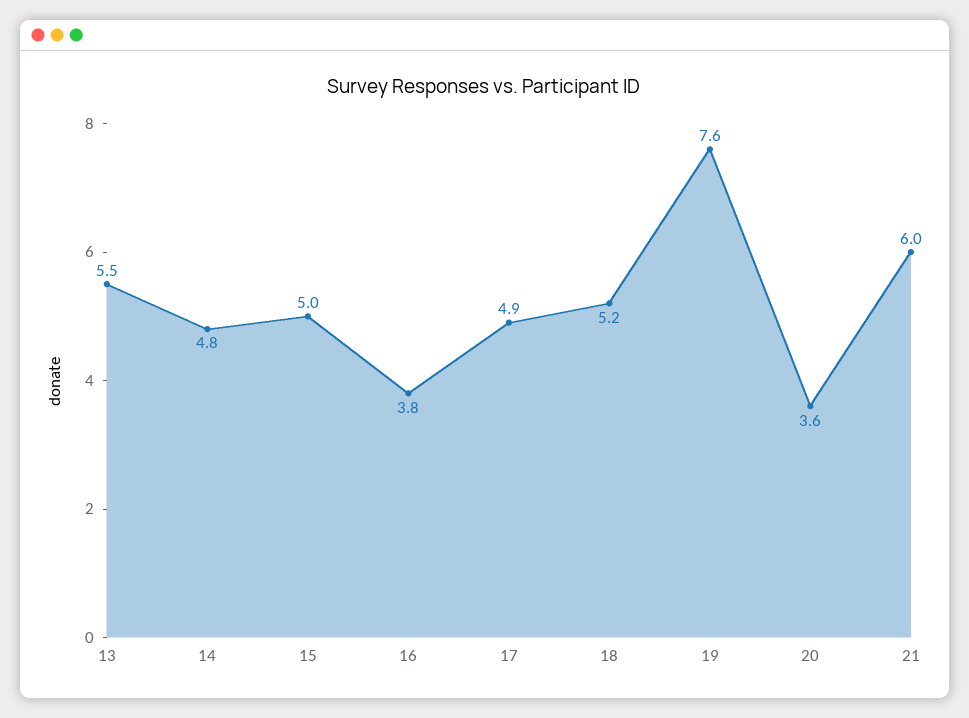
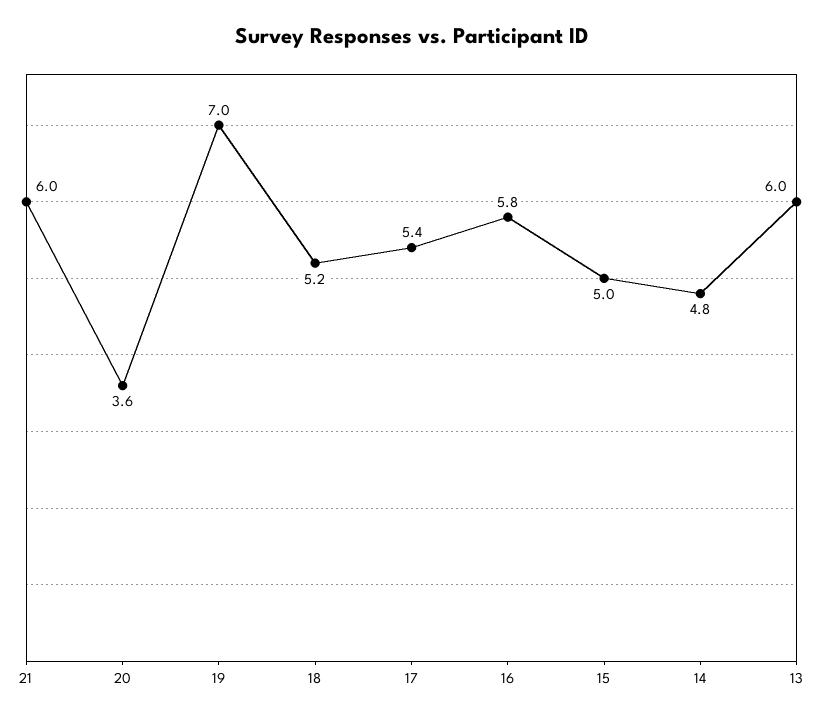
13: 5.5 -> 6
16: 3.8 -> 5.8
17: 4.9 -> 5.4
19: 7.6 -> 7

